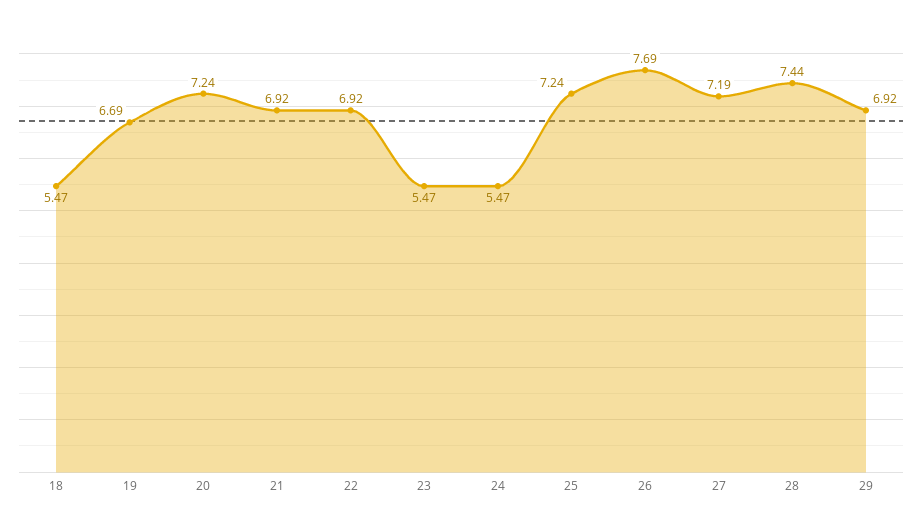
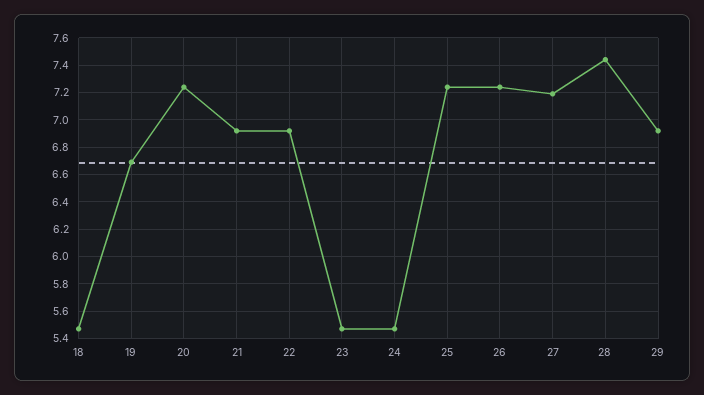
26: 7.69 -> 7.25

